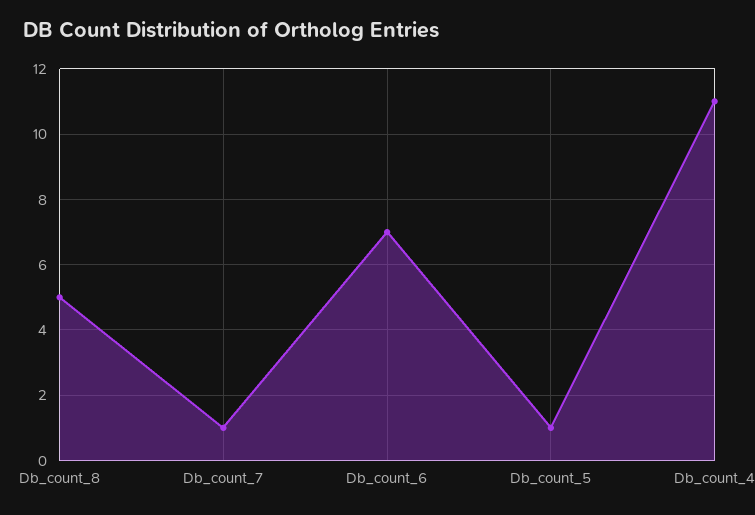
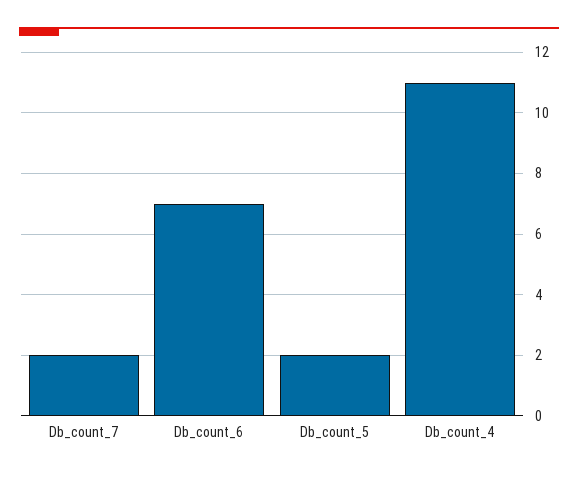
Db_count_8: 5 -> none
Db_count_7: 1 -> 2
Db_count_5: 1 -> 2

